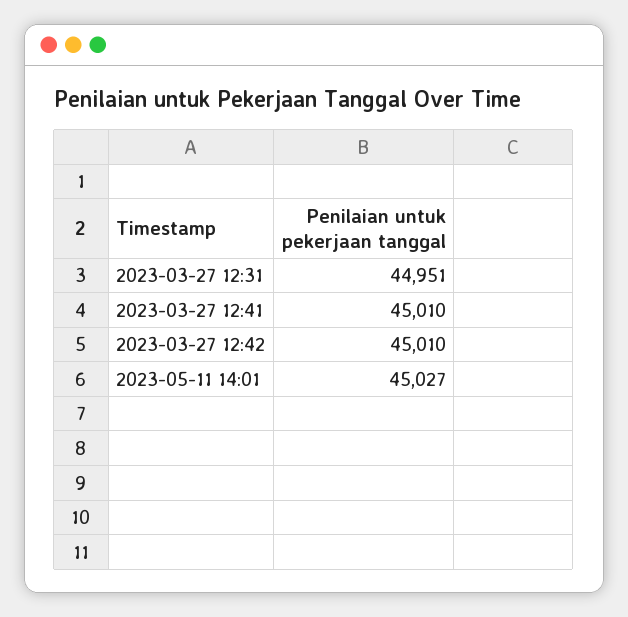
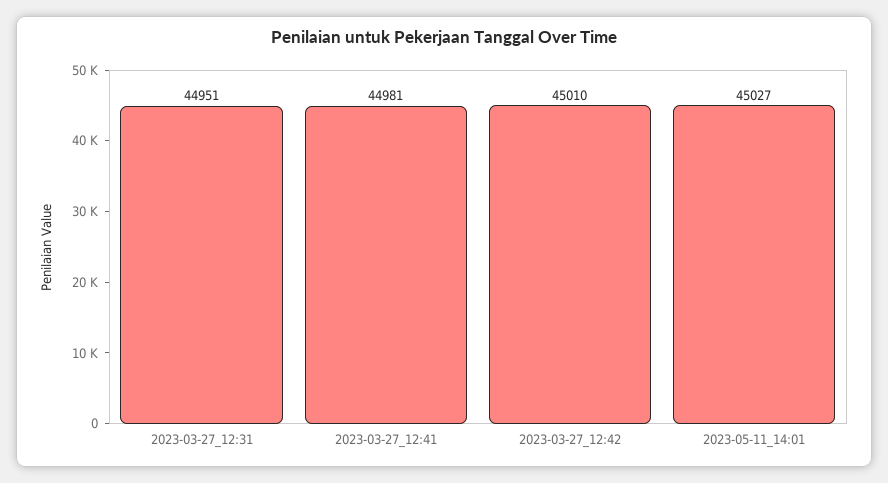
2023-03-27 12:41: 45010 -> 44981

